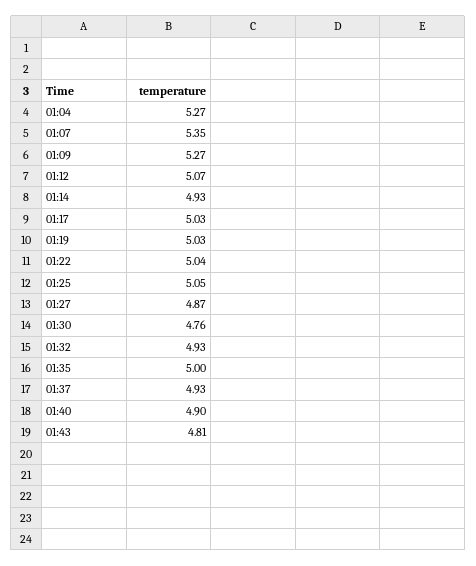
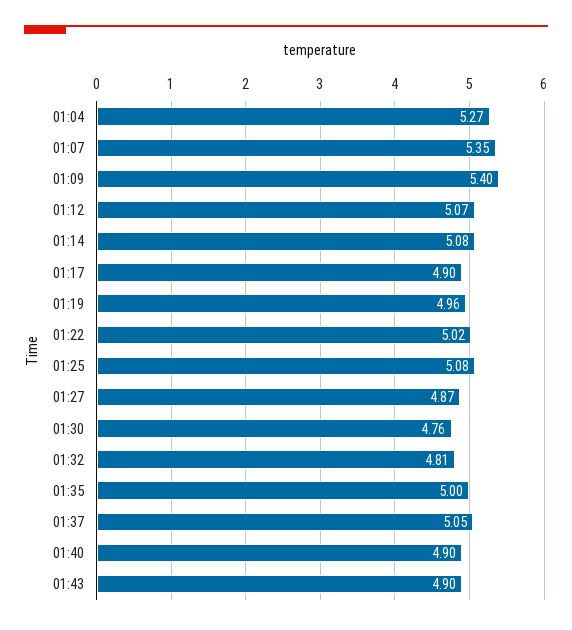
01:09: 5.27 -> 5.4
01:14: 4.93 -> 5.08
01:17: 5.03 -> 4.9
01:19: 5.03 -> 4.96
01:22: 5.04 -> 5.02
01:25: 5.05 -> 5.08
01:32: 4.93 -> 4.81
01:37: 4.93 -> 5.05
01:43: 4.81 -> 4.9

